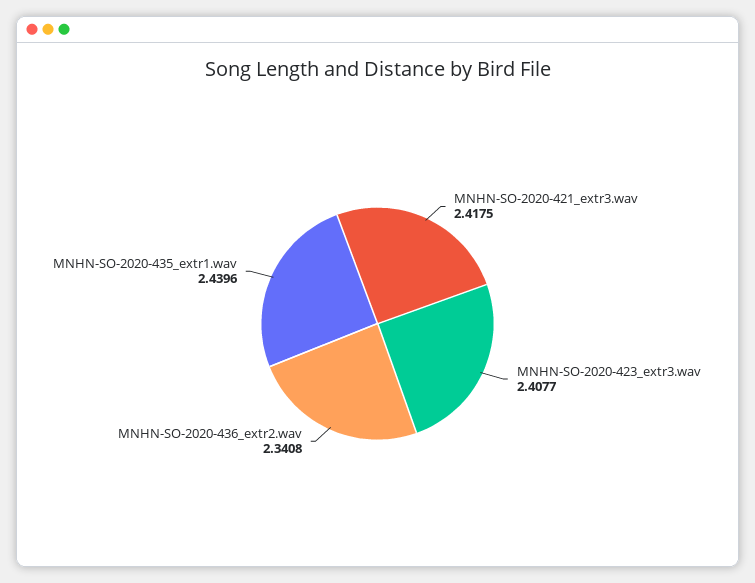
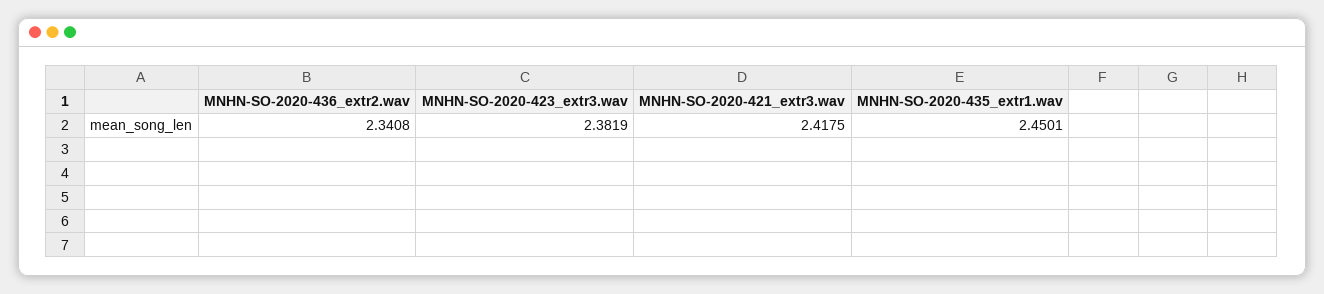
MNHN-SO-2020-423_extr3.wav: 2.4077 -> 2.3819
MNHN-SO-2020-435_extr1.wav: 2.4396 -> 2.4501

